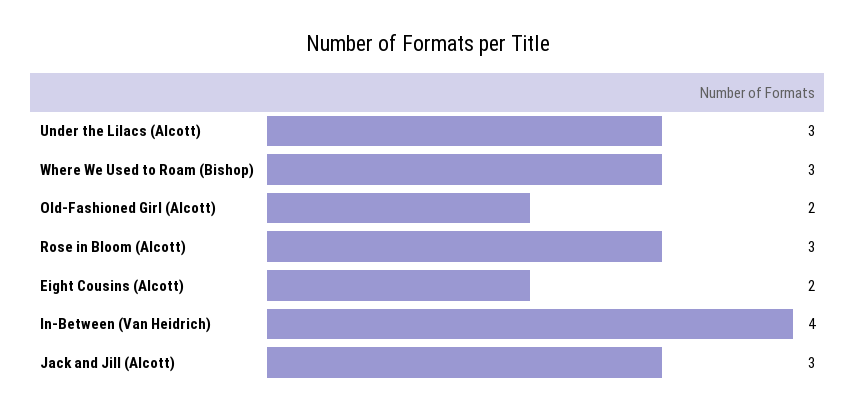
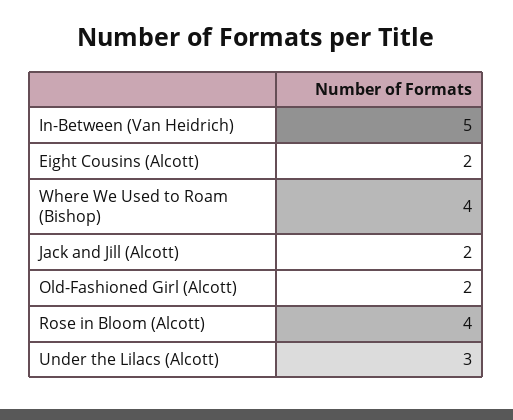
Where We Used to Roam (Bishop): 3 -> 4
Rose in Bloom (Alcott): 3 -> 4
In-Between (Van Heidrich): 4 -> 5
Jack and Jill (Alcott): 3 -> 2

